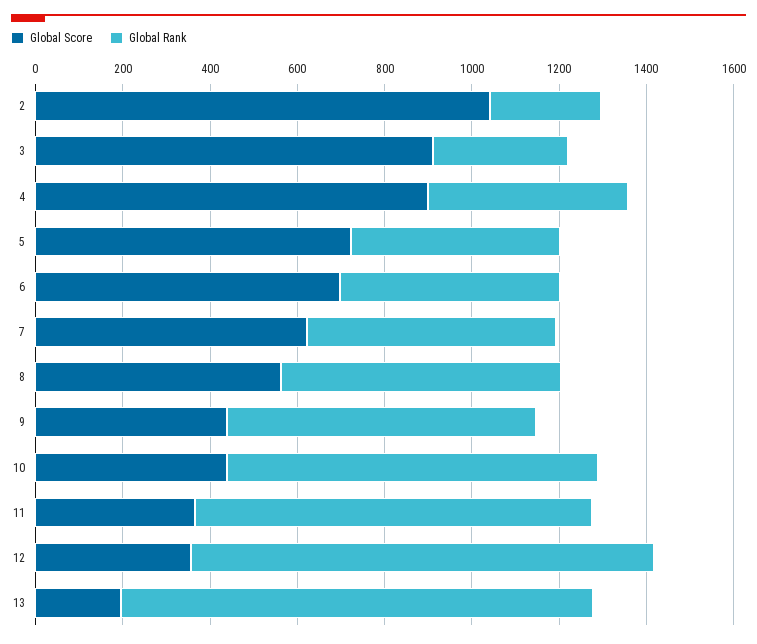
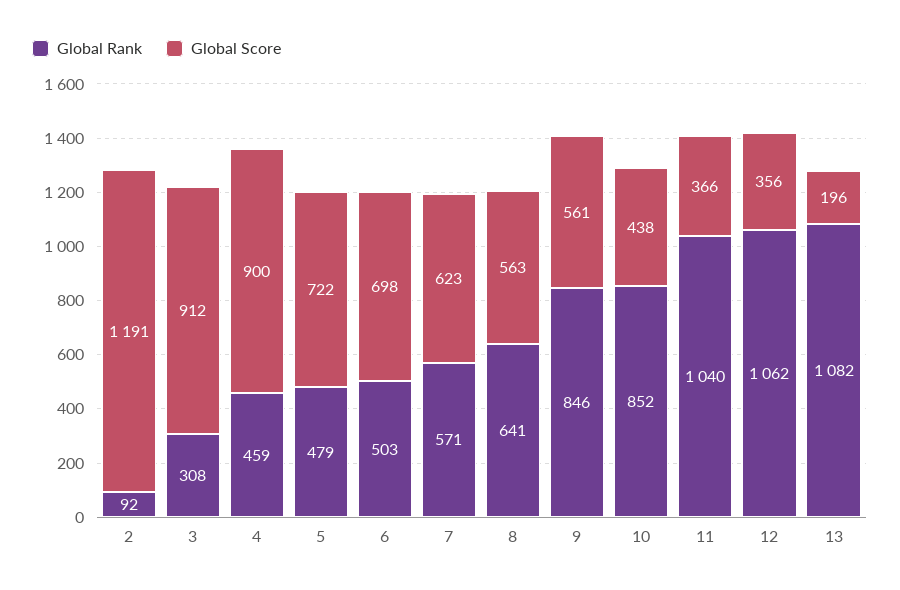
Global Score, 2: 1050 -> 1191
Global Rank, 2: 250 -> 92
Global Score, 9: 450 -> 561
Global Rank, 9: 700 -> 846
Global Rank, 11: 900 -> 1040

